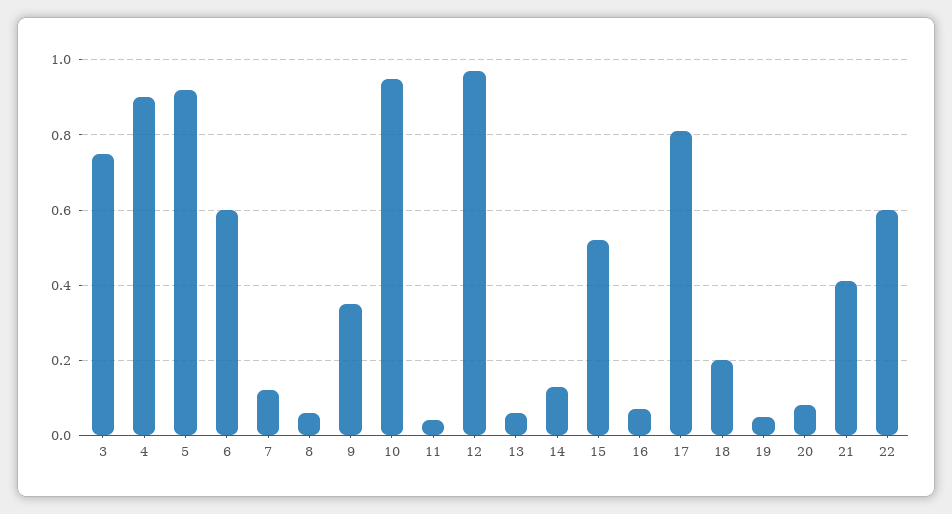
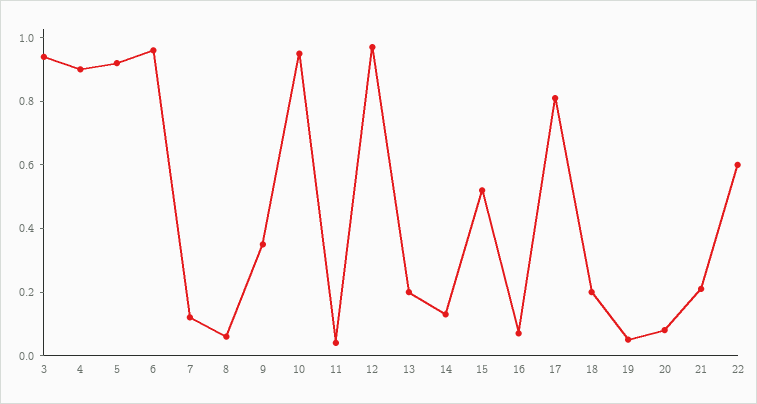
3: 0.75 -> 0.95
6: 0.6 -> 0.95
13: 0.05 -> 0.2
21: 0.4 -> 0.2

